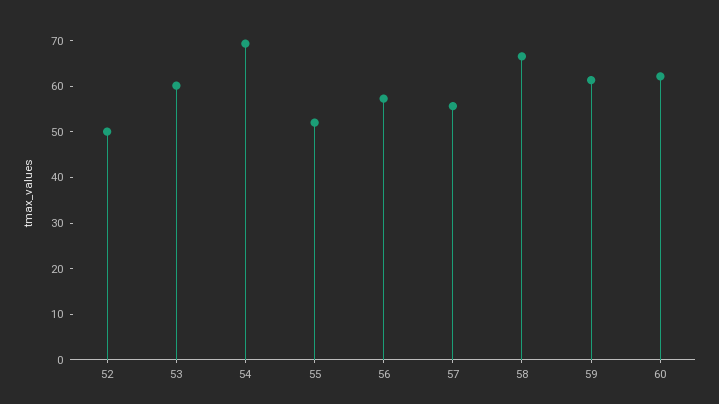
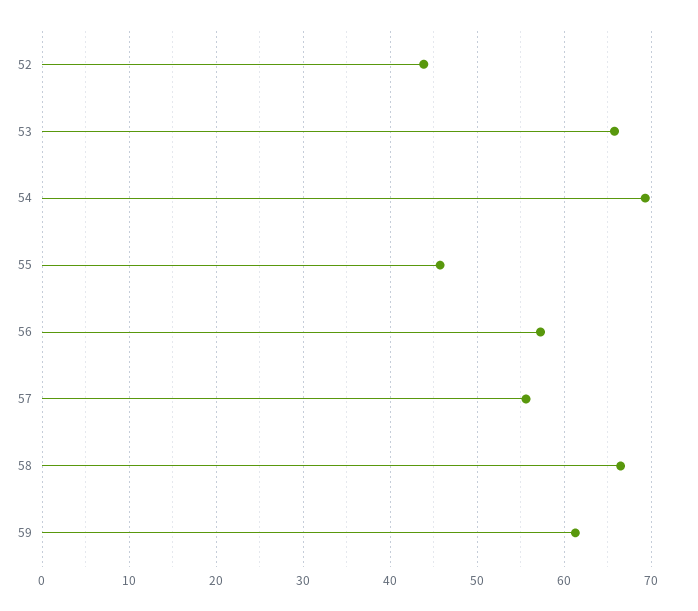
52: 50 -> 44
53: 60 -> 66
55: 52 -> 46
60: 62 -> none

